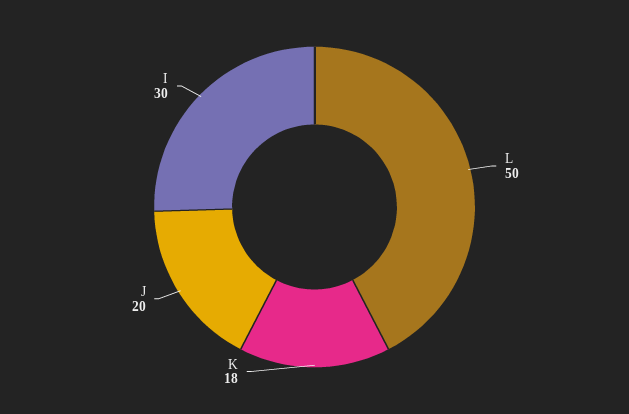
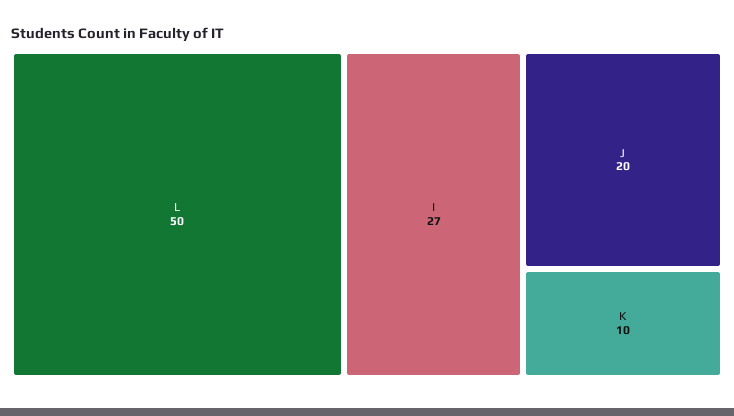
K: 18 -> 10
I: 30 -> 27

